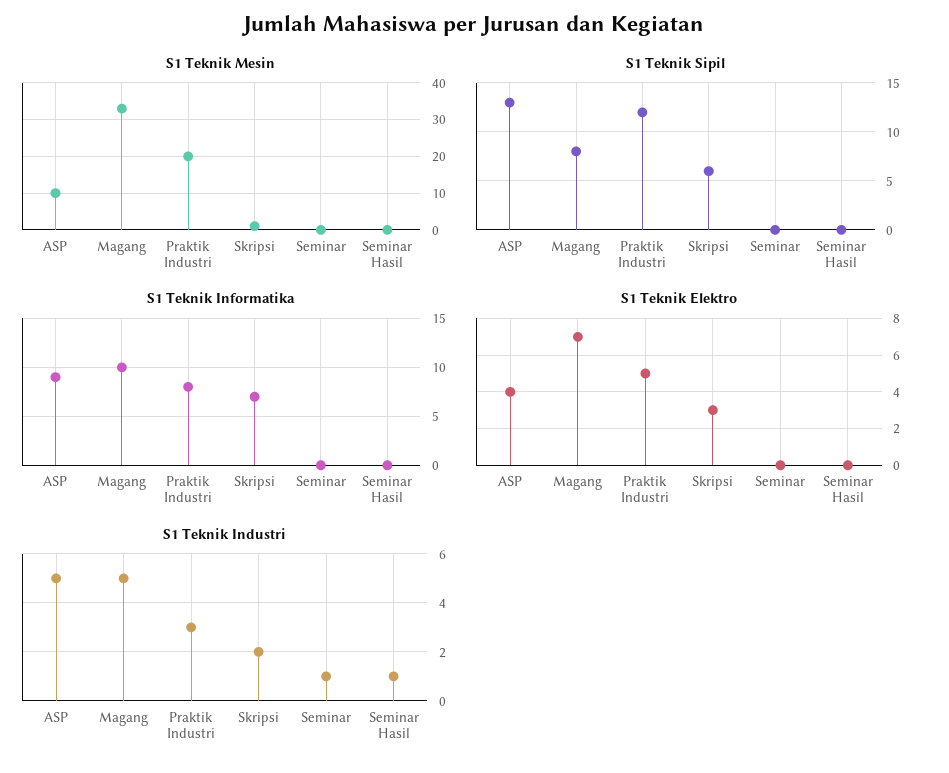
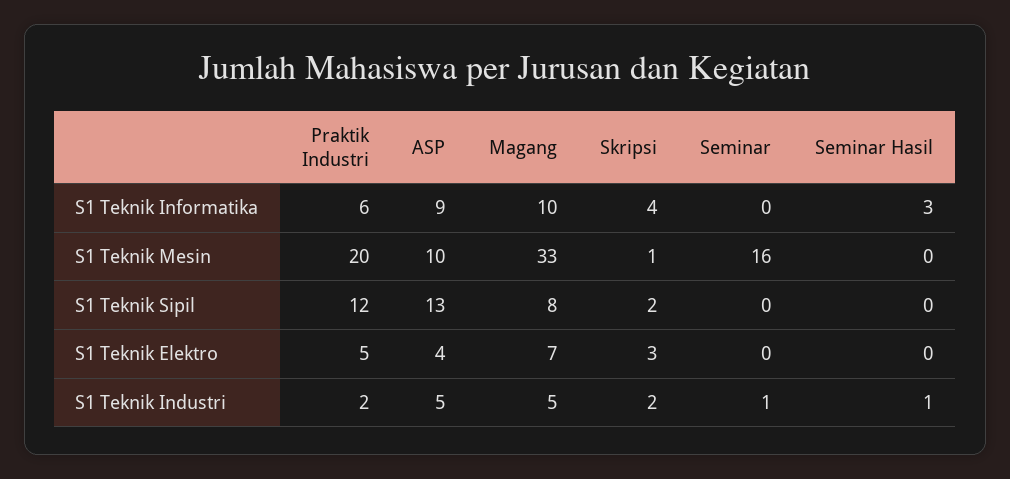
S1 Teknik Mesin, Seminar: 0 -> 16
S1 Teknik Sipil, Skripsi: 6 -> 2
S1 Teknik Informatika, Praktik Industri: 8 -> 6
S1 Teknik Informatika, Skripsi: 7 -> 4
S1 Teknik Informatika, Seminar Hasil: 0 -> 3
S1 Teknik Industri, Praktik Industri: 3 -> 2

